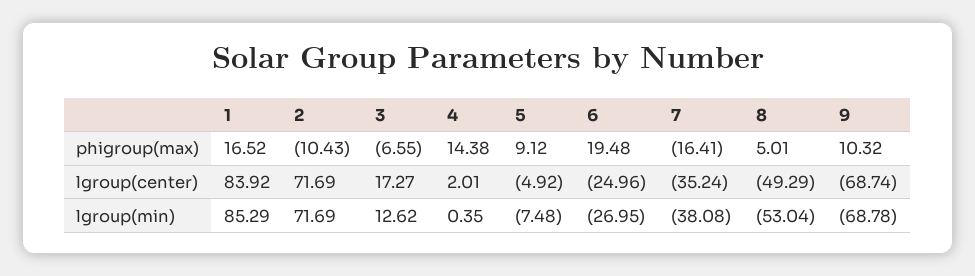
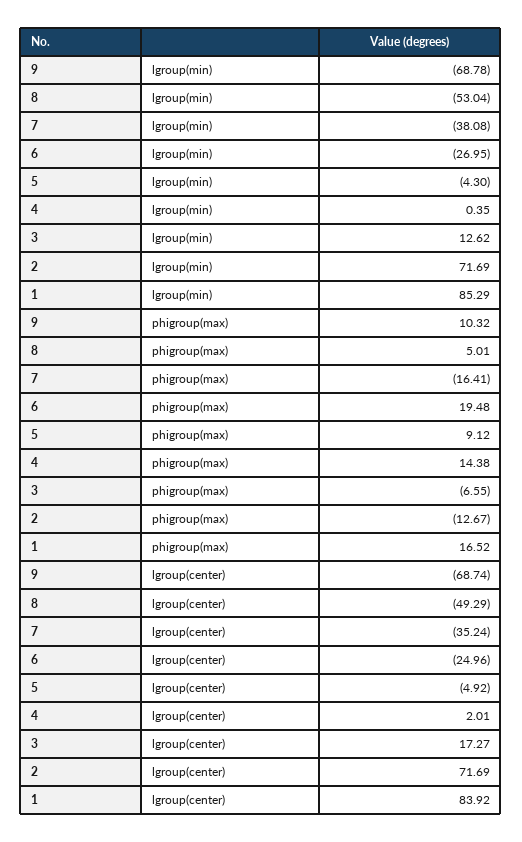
2, phigroup(max): -10.43 -> -12.67
5, lgroup(min): -7.48 -> -4.3

